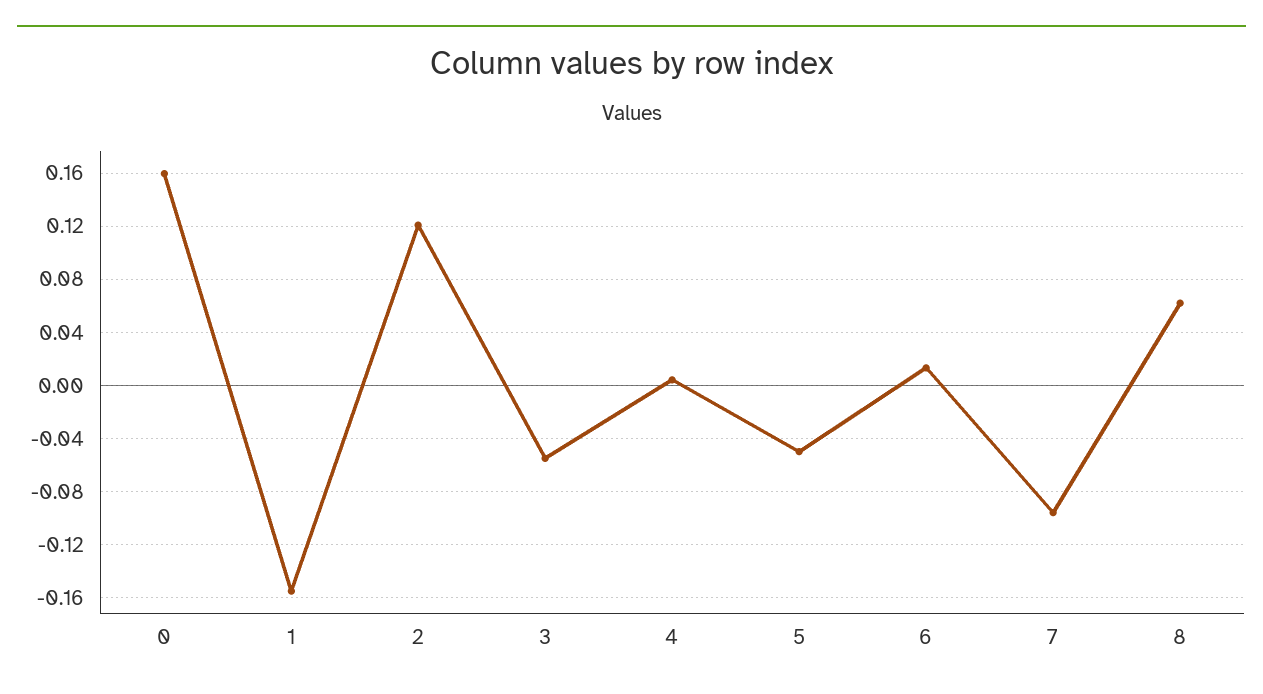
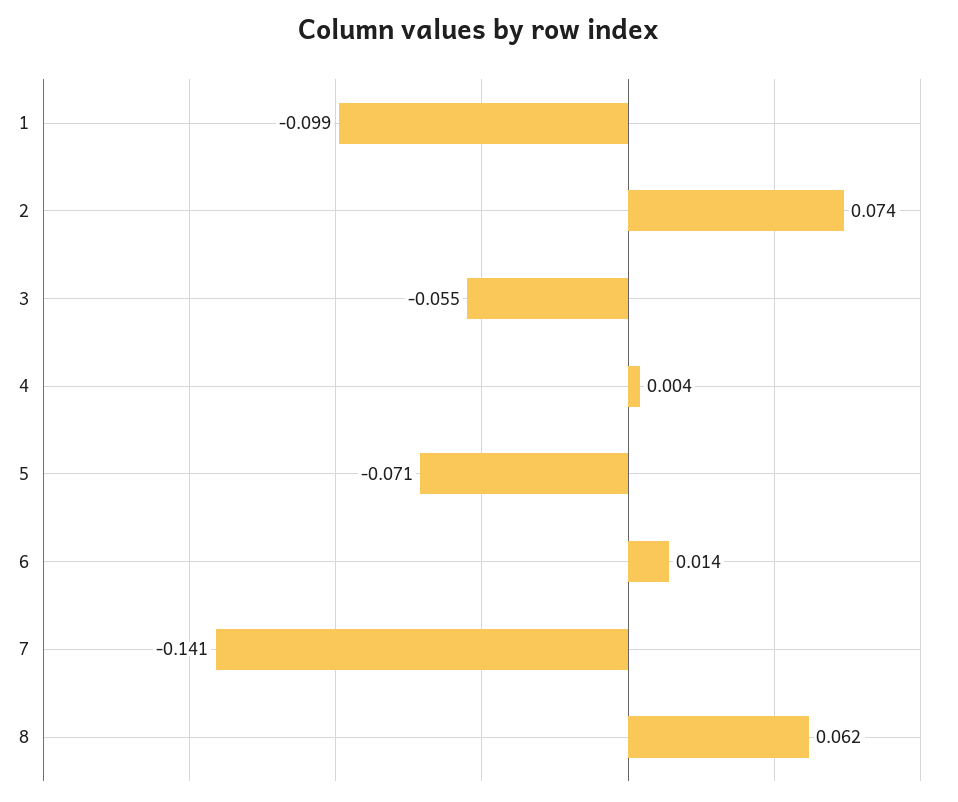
0: 0.16 -> none
1: -0.155 -> -0.099
2: 0.12 -> 0.074
5: -0.05 -> -0.071
7: -0.095 -> -0.141

